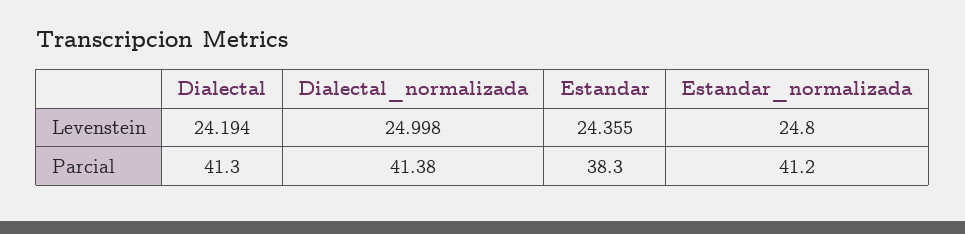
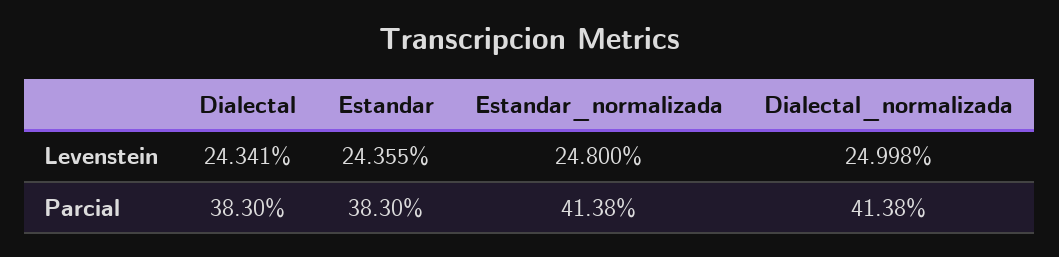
Dialectal, Levenstein: 24.194 -> 24.341
Dialectal, Parcial: 41.3 -> 38.3
Estandar_normalizada, Parcial: 41.2 -> 41.38

